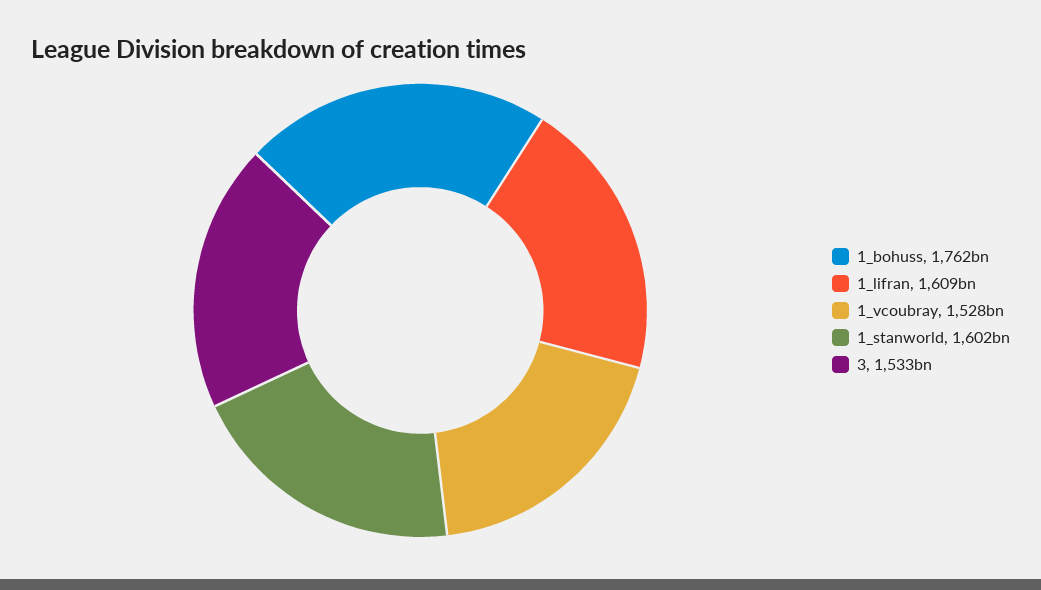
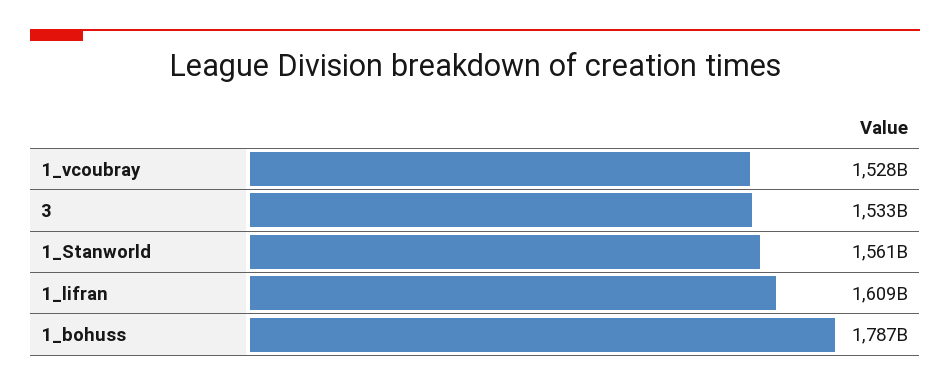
1_bohuss: 1762000000000 -> 1787000000000
1_stanworld: 1602000000000 -> 1561000000000

